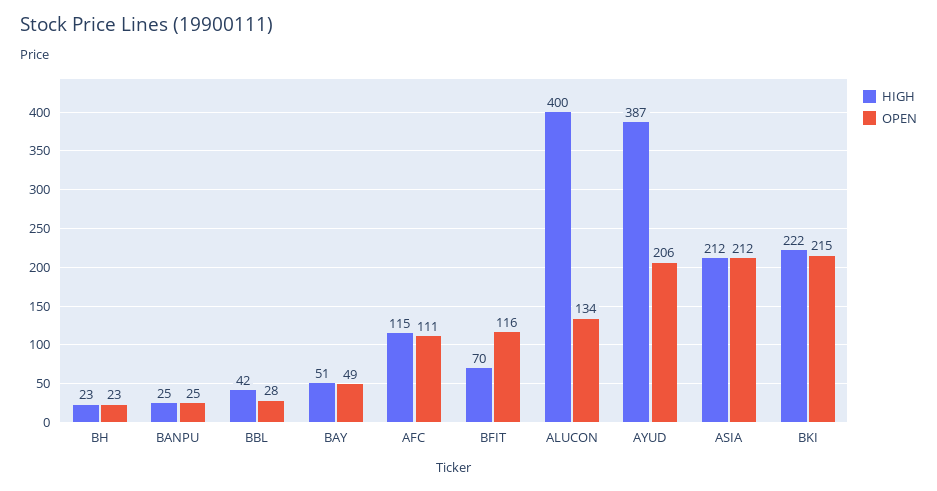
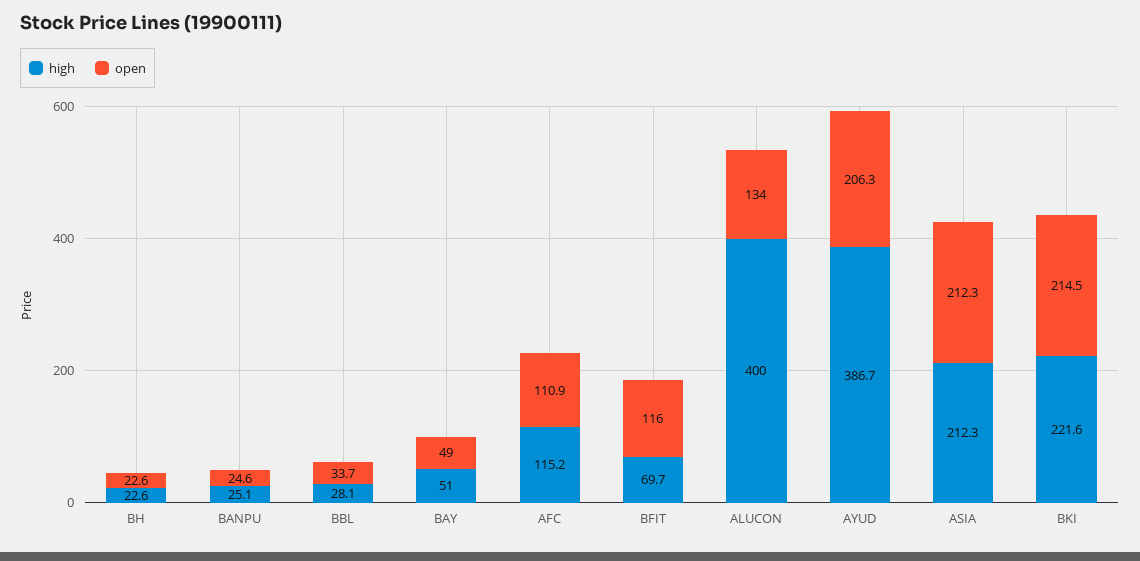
HIGH, BBL: 42 -> 28.1
OPEN, BBL: 28 -> 33.7

